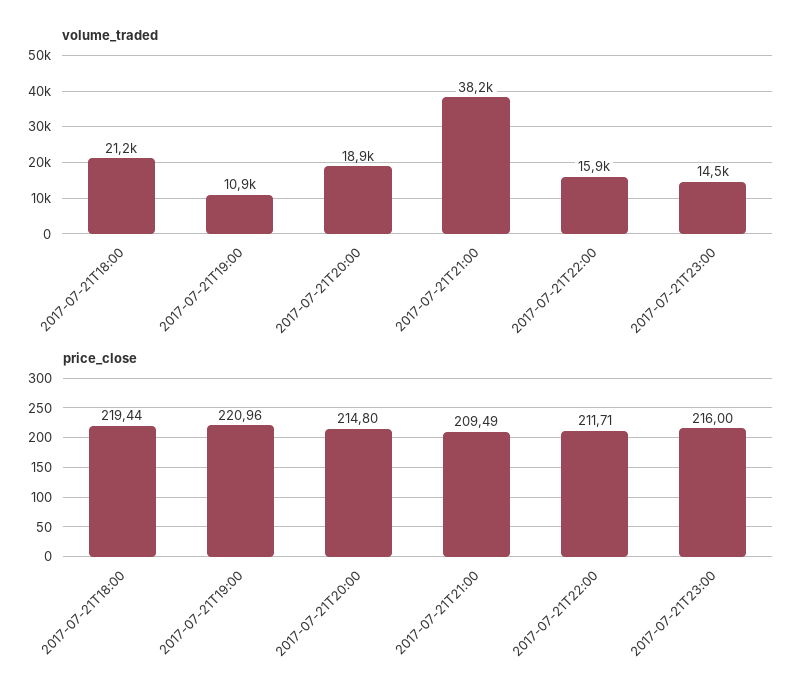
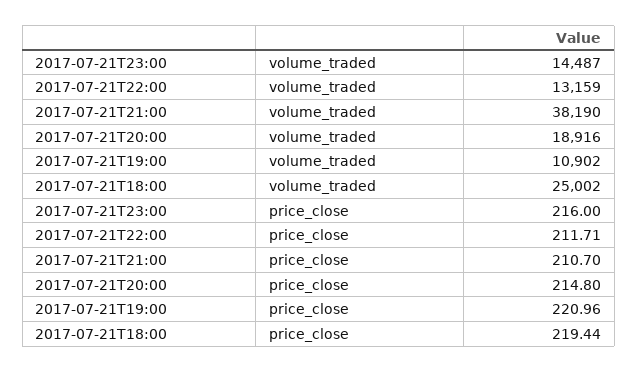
volume_traded, 2017-07-21T18:00: 21200 -> 25002
volume_traded, 2017-07-21T22:00: 15900 -> 13159
price_close, 2017-07-21T21:00: 209.49 -> 210.7

